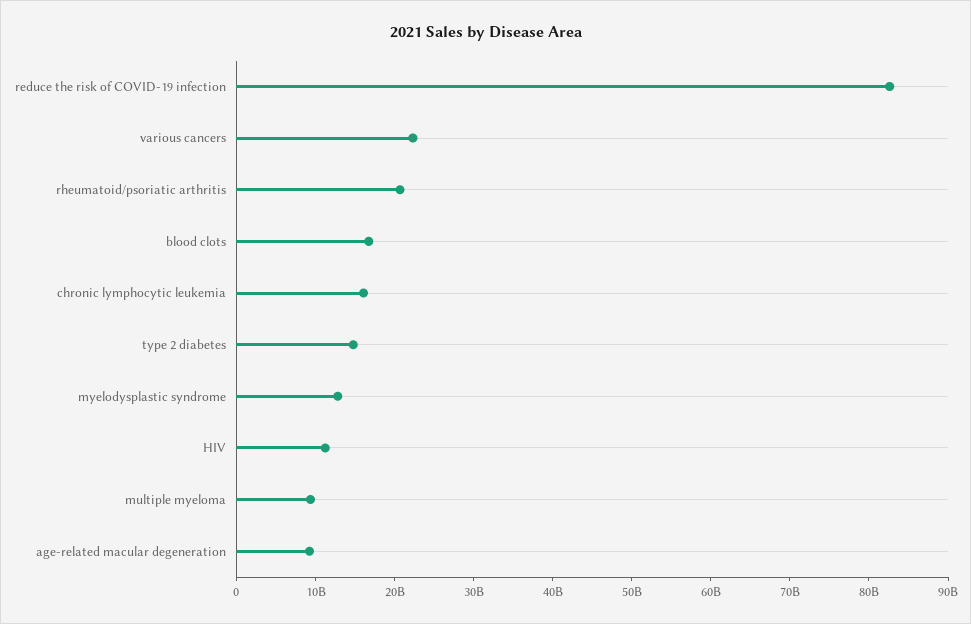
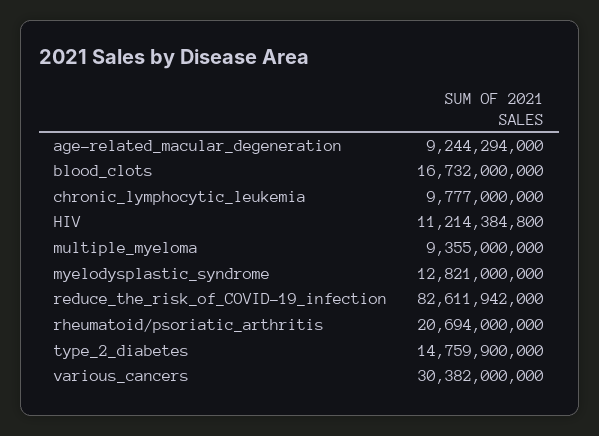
various cancers: 22000000000 -> 30382000000
chronic lymphocytic leukemia: 16000000000 -> 9777000000

